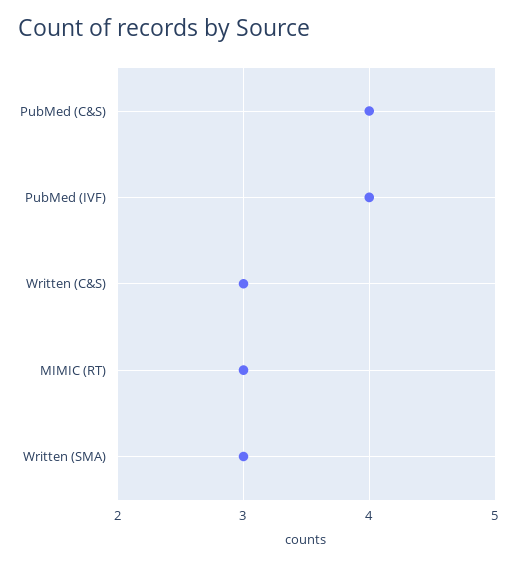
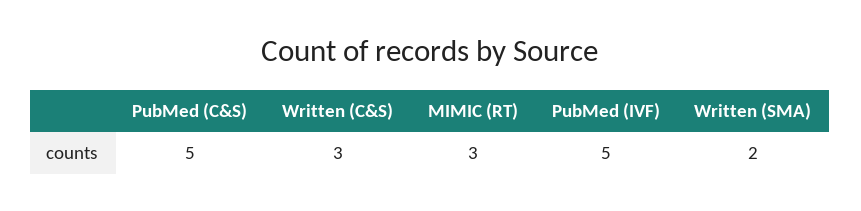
PubMed (C&S): 4 -> 5
PubMed (IVF): 4 -> 5
Written (SMA): 3 -> 2

